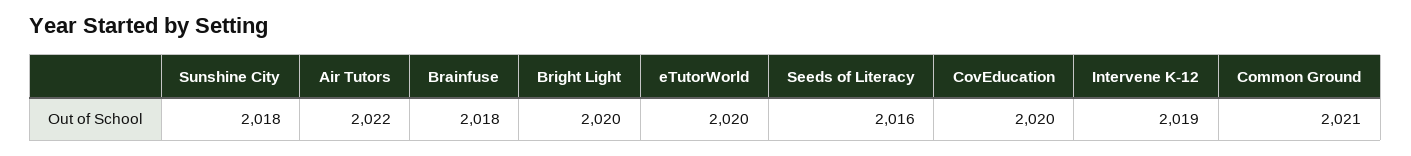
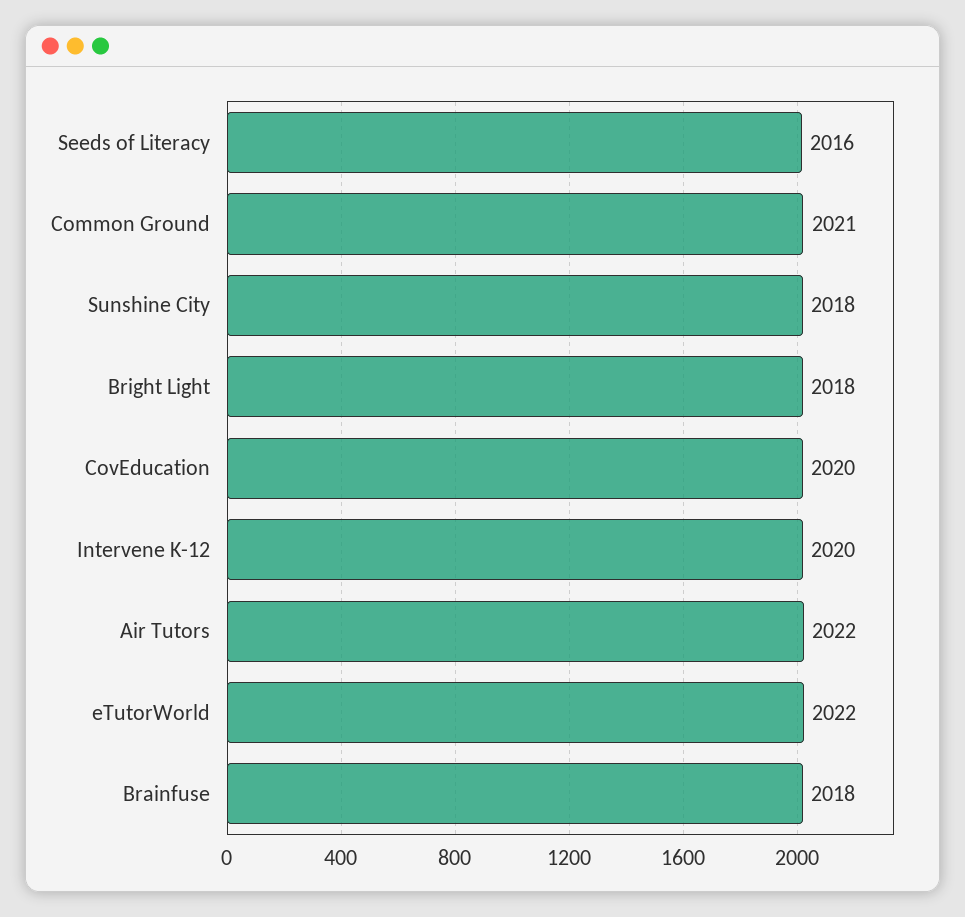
Bright Light: 2020 -> 2018
eTutorWorld: 2020 -> 2022
Intervene K-12: 2019 -> 2020

